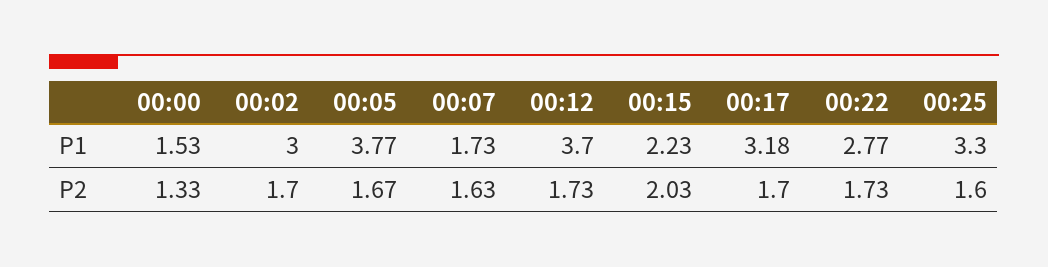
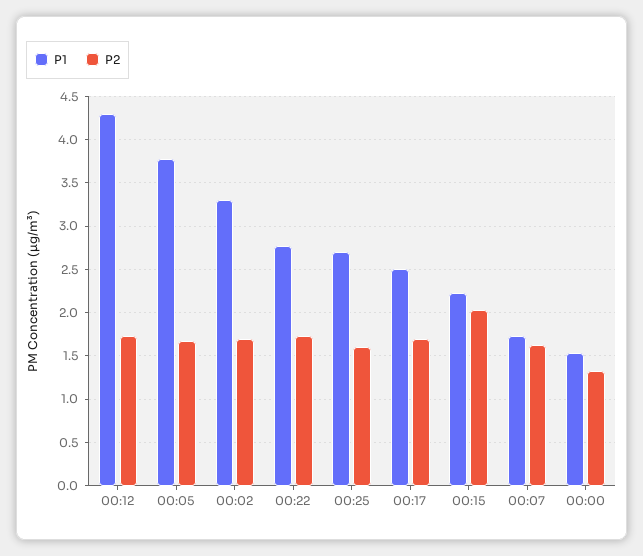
P1, 00:02: 3 -> 3.3
P1, 00:12: 3.7 -> 4.3
P1, 00:17: 3.18 -> 2.5
P1, 00:25: 3.3 -> 2.7

